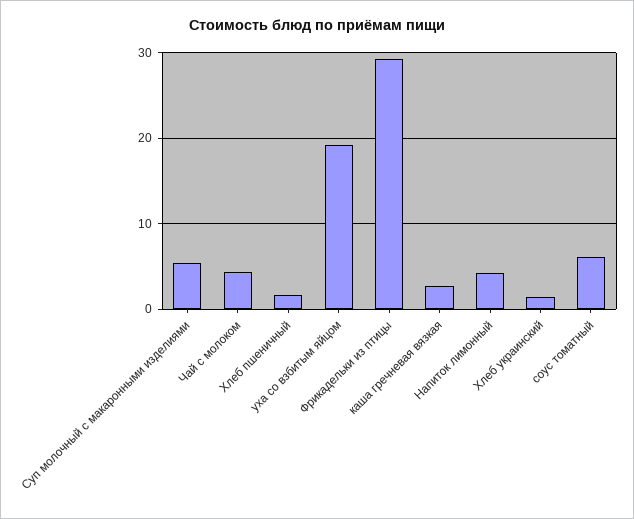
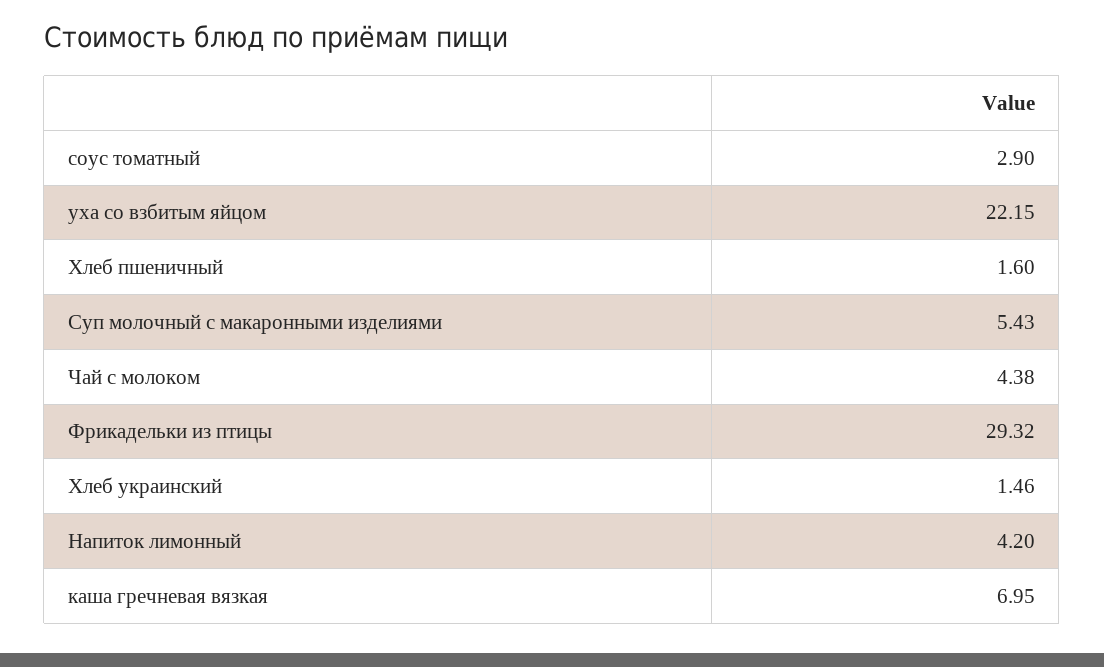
уха со взбитым яйцом: 19 -> 22.15
каша гречневая вязкая: 3 -> 6.95
соус томатный: 6 -> 2.9

